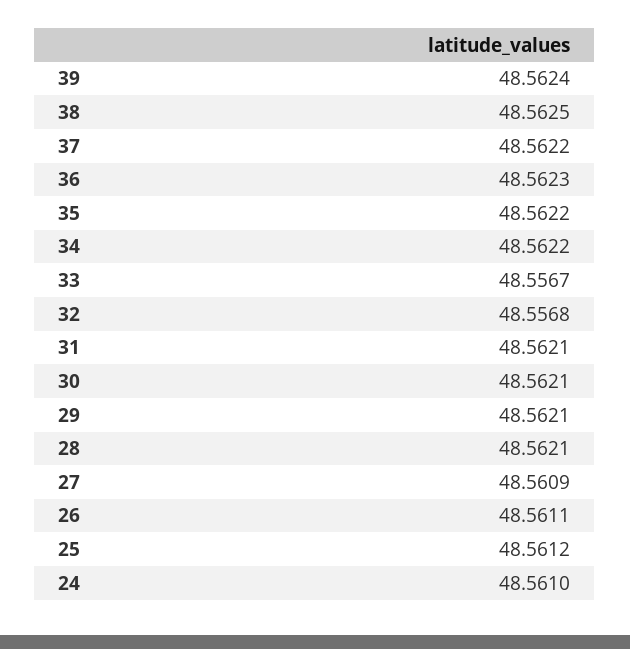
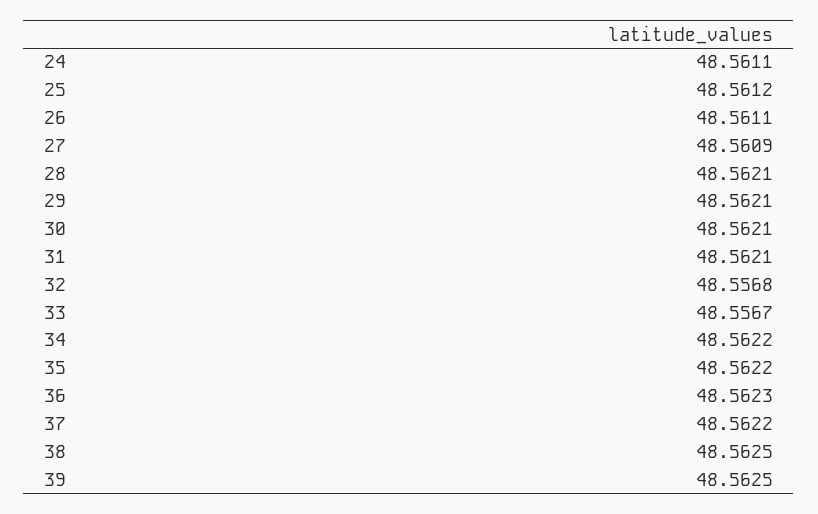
39: 48.5624 -> 48.5625
24: 48.561 -> 48.5611

